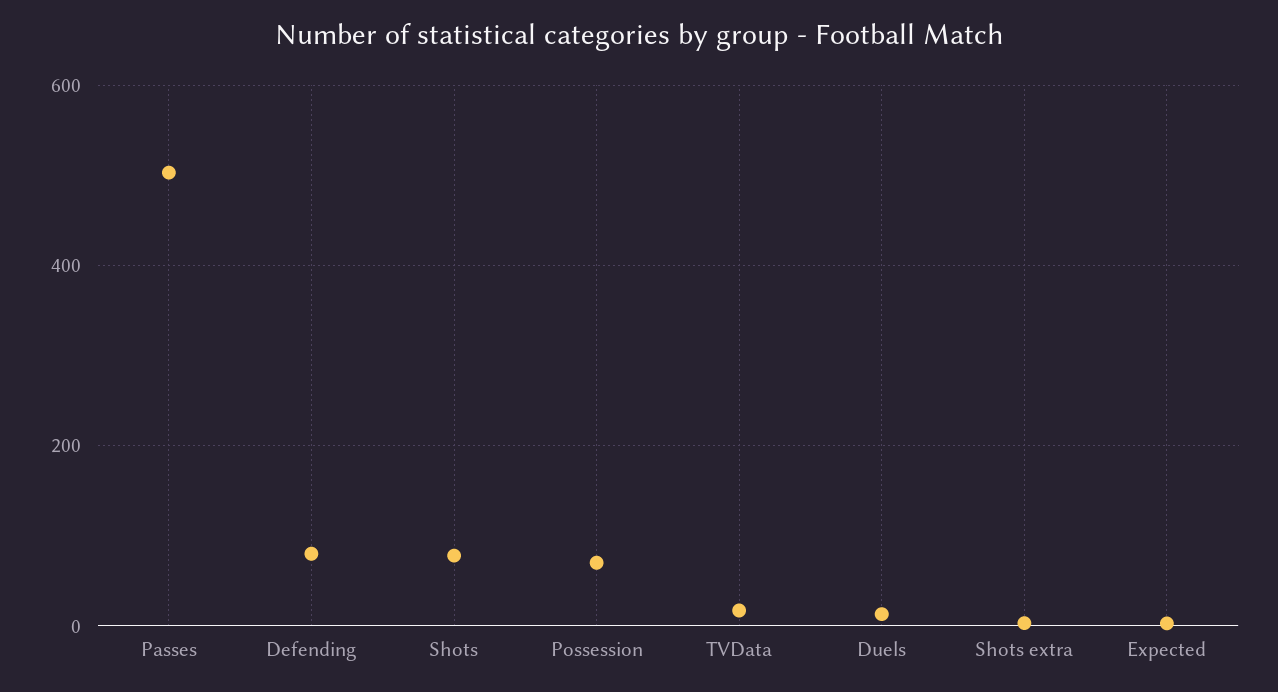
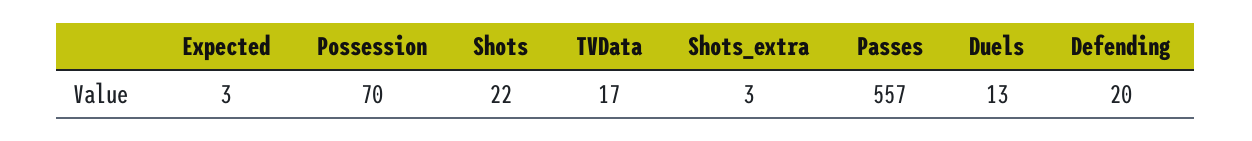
Passes: 500 -> 557
Defending: 80 -> 20
Shots: 80 -> 22

